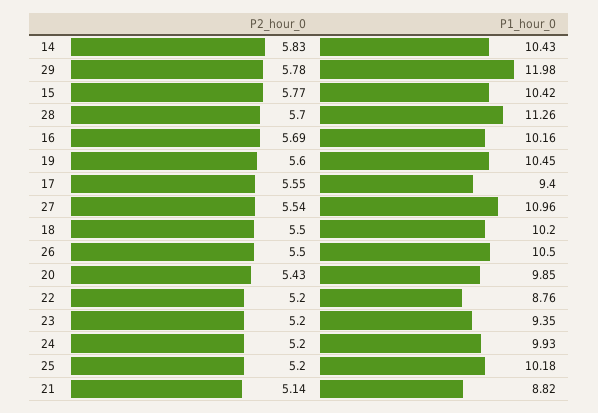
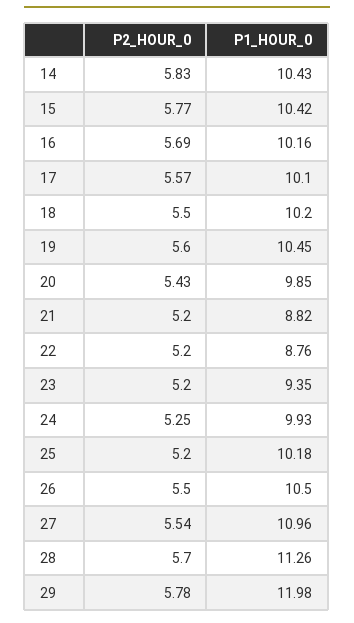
P2_hour_0, 17: 5.55 -> 5.57
P1_hour_0, 17: 9.4 -> 10.1
P2_hour_0, 24: 5.2 -> 5.25
P2_hour_0, 21: 5.14 -> 5.2

